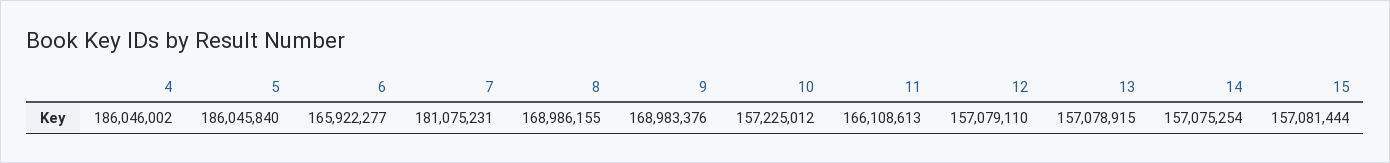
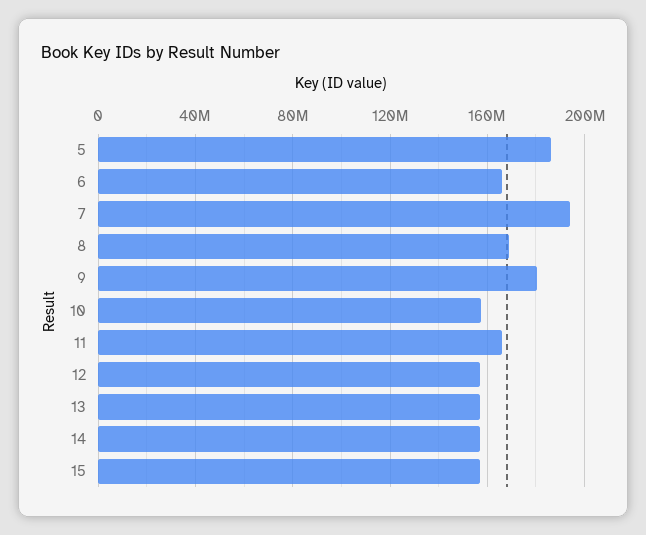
4: 186046002 -> none
7: 181075231 -> 195000000
9: 168983376 -> 180000000

